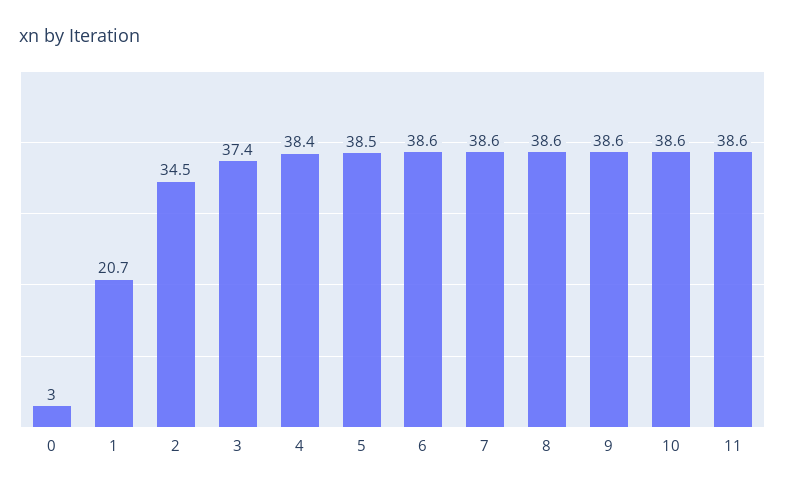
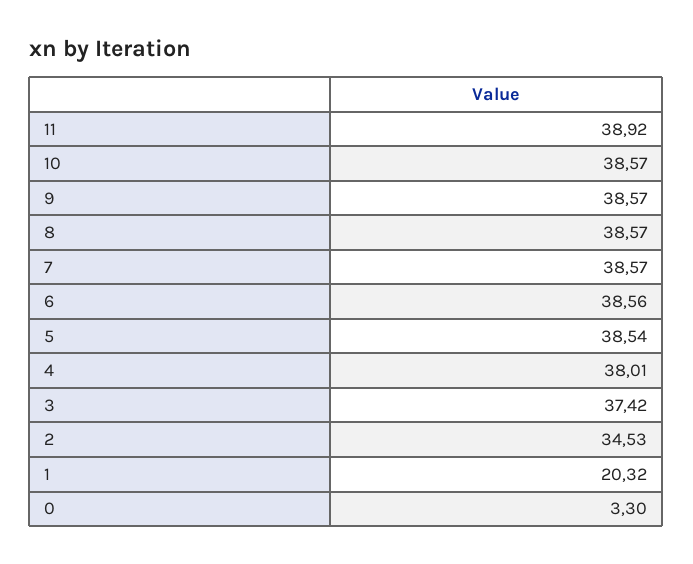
0: 3 -> 3.3
1: 20.7 -> 20.32
4: 38.4 -> 38.01
11: 38.6 -> 38.92

